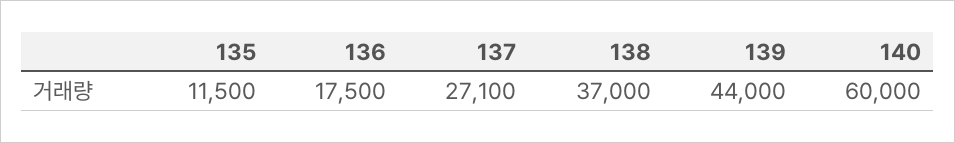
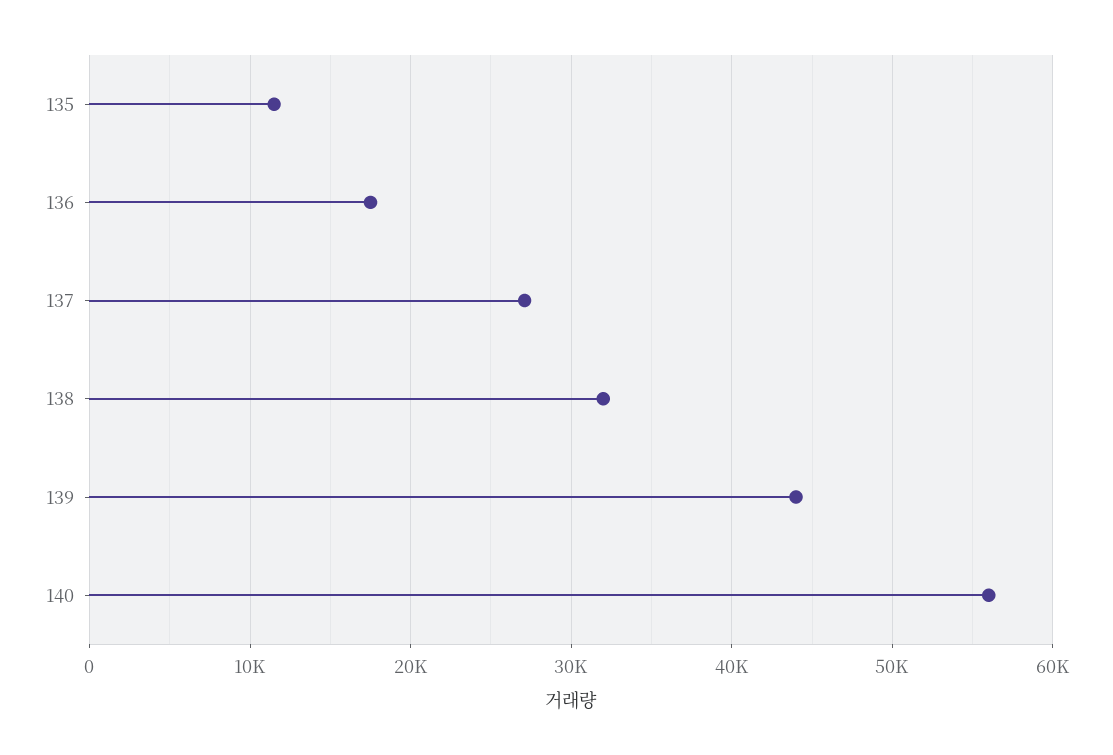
138: 37000 -> 32000
140: 60000 -> 56000

